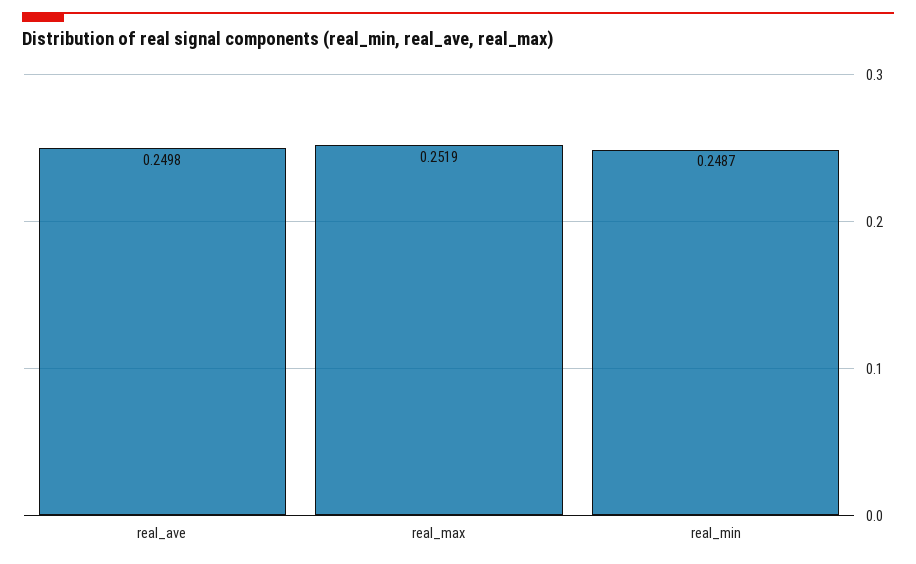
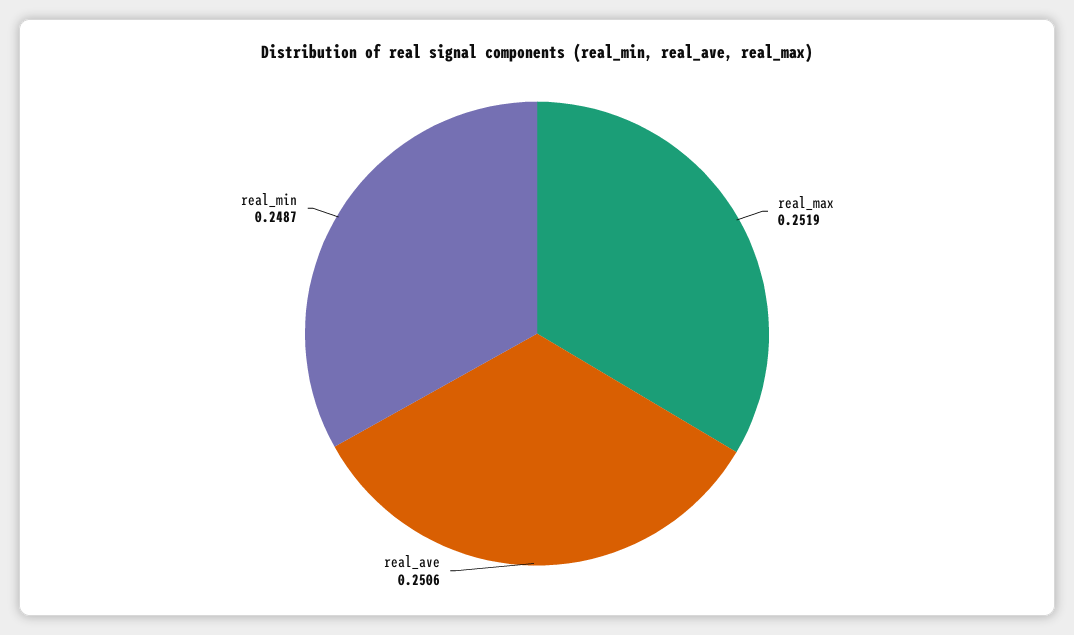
real_ave: 0.2498 -> 0.2506

